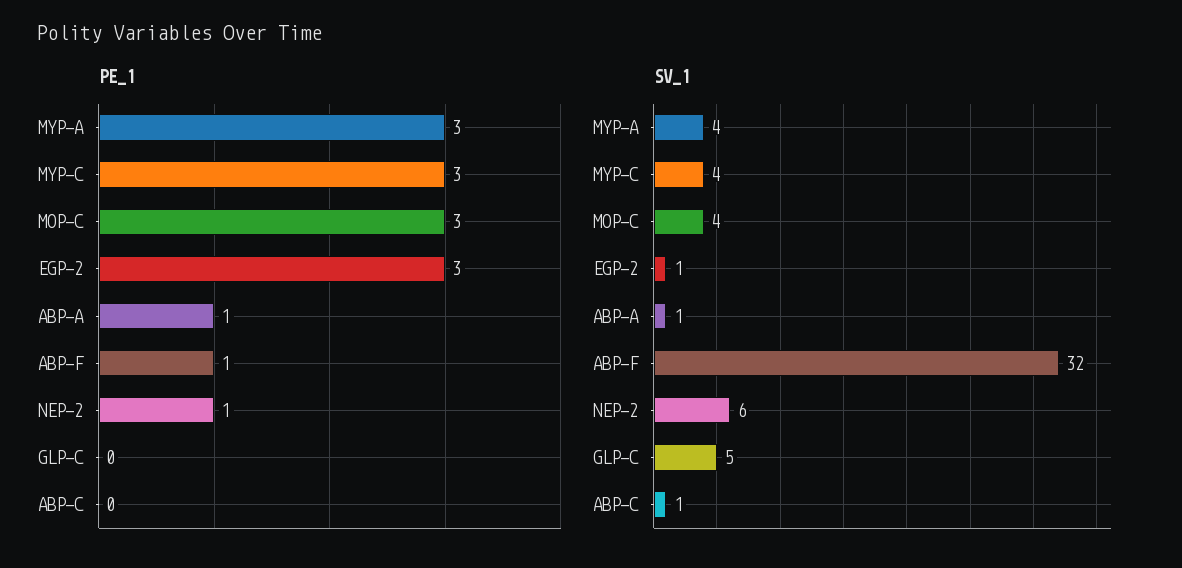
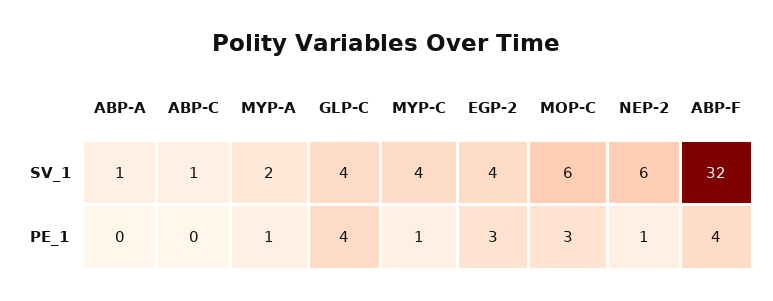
PE_1, MYP-A: 3 -> 1
PE_1, MYP-C: 3 -> 1
PE_1, ABP-A: 1 -> 0
PE_1, ABP-F: 1 -> 4
PE_1, GLP-C: 0 -> 4
SV_1, MYP-A: 4 -> 2
SV_1, MOP-C: 4 -> 6
SV_1, EGP-2: 1 -> 4
SV_1, GLP-C: 5 -> 4

